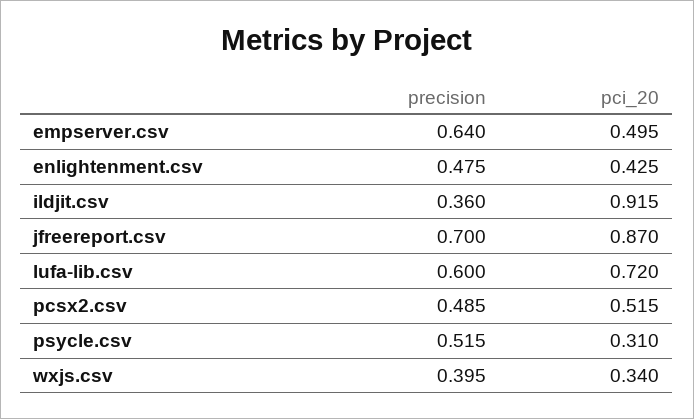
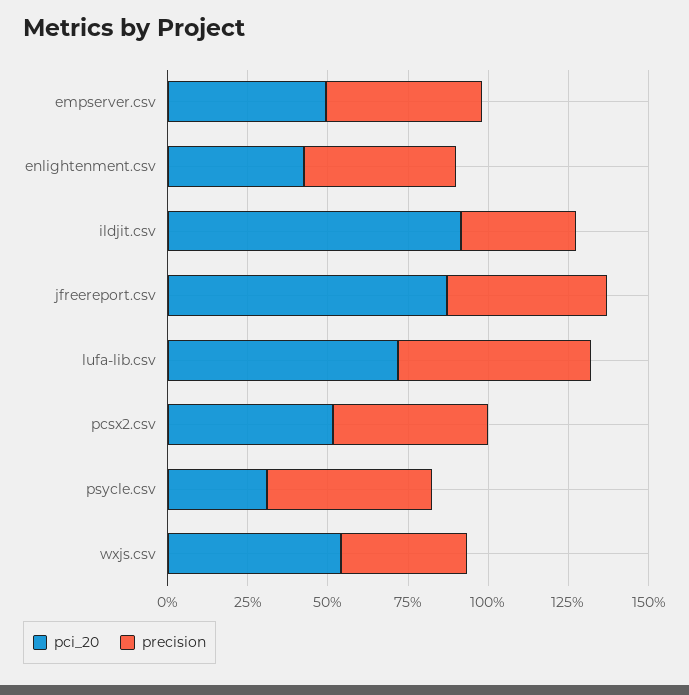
precision, empserver.csv: 0.64 -> 0.5
precision, jfreereport.csv: 0.7 -> 0.5
pci_20, wxjs.csv: 0.34 -> 0.55

